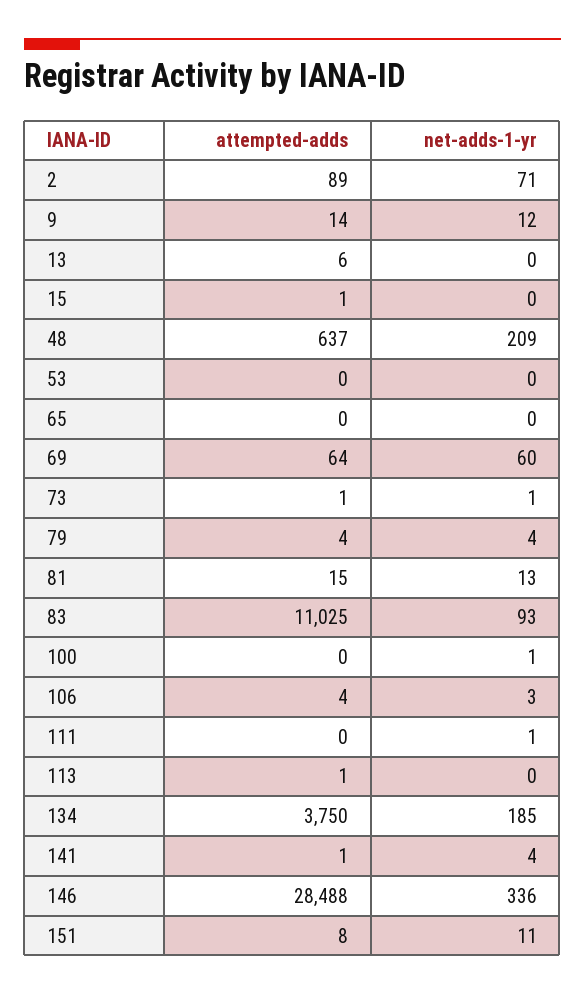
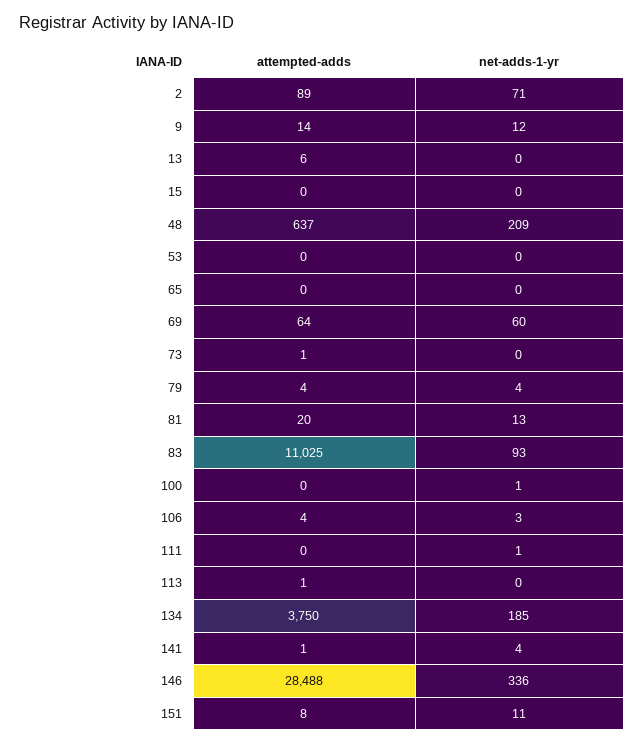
attempted-adds, 15: 1 -> 0
net-adds-1-yr, 73: 1 -> 0
attempted-adds, 81: 15 -> 20

